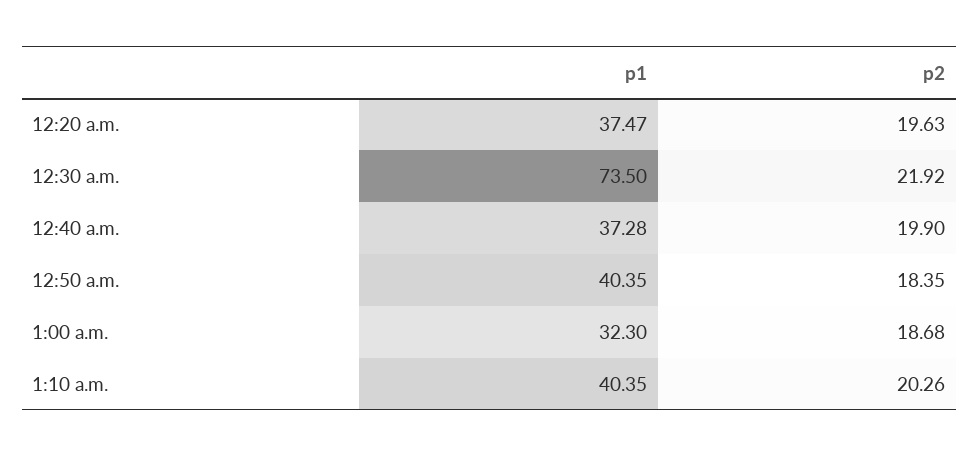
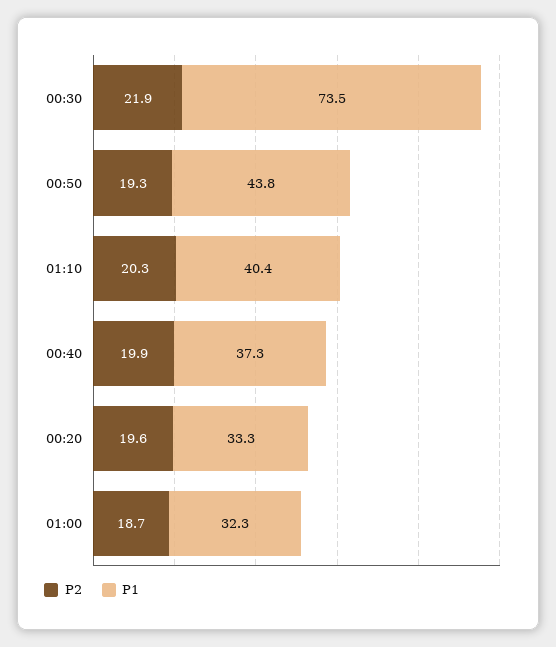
p1, 12:20 a.m.: 37.47 -> 33.3
p1, 12:50 a.m.: 40.35 -> 43.8
p2, 12:50 a.m.: 18.35 -> 19.3

